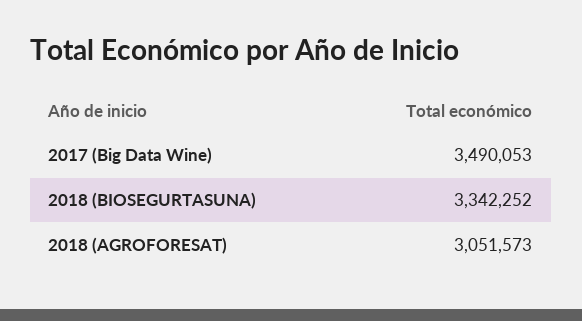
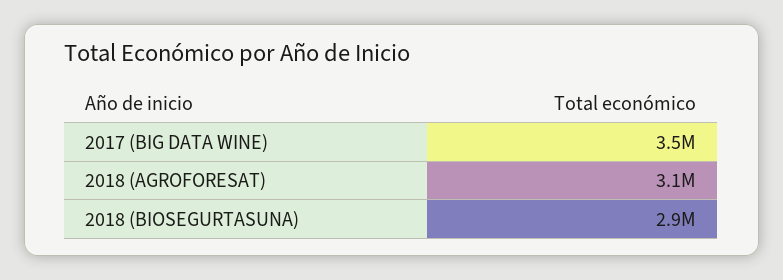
2018 (BIOSEGURTASUNA): 3342252 -> 2900000

